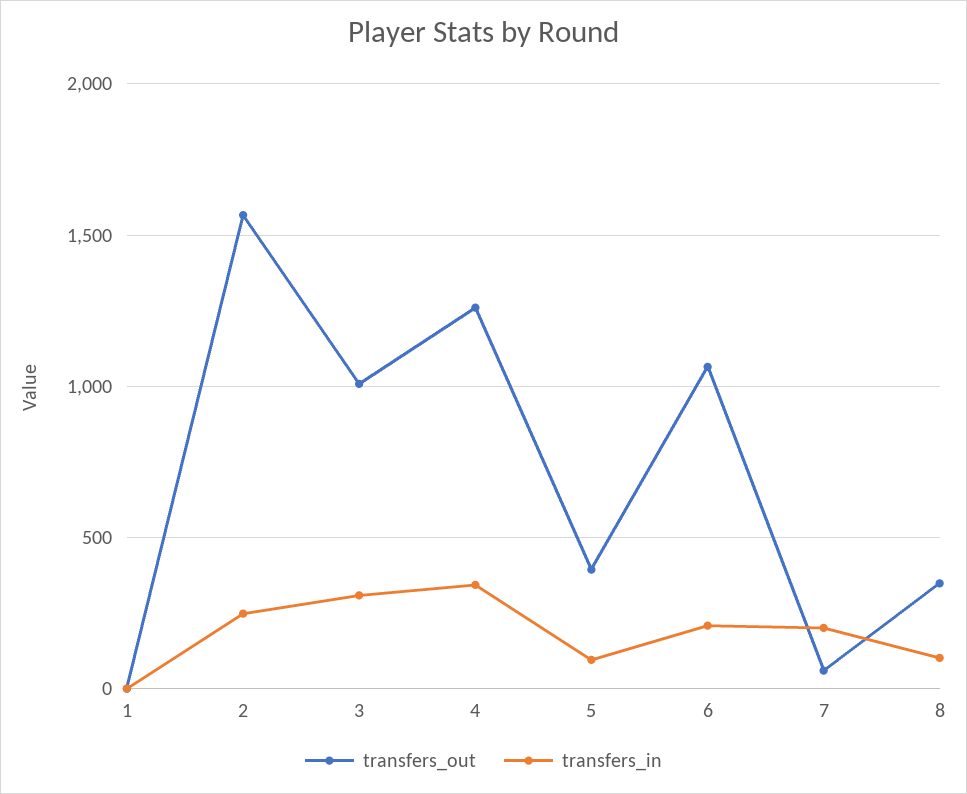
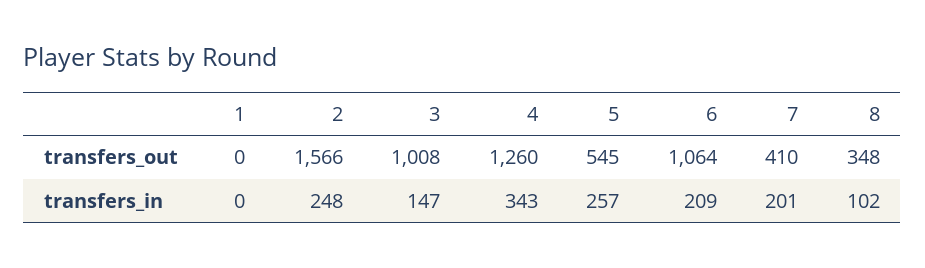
transfers_in, 3: 300 -> 147
transfers_out, 5: 400 -> 545
transfers_in, 5: 100 -> 257
transfers_out, 7: 50 -> 410

